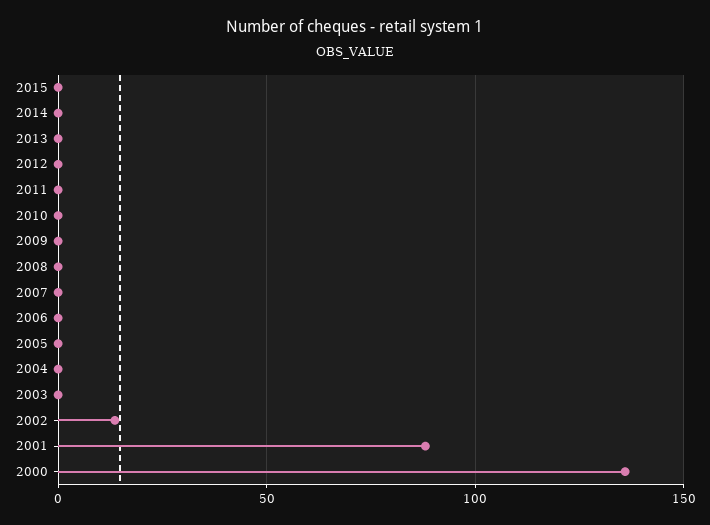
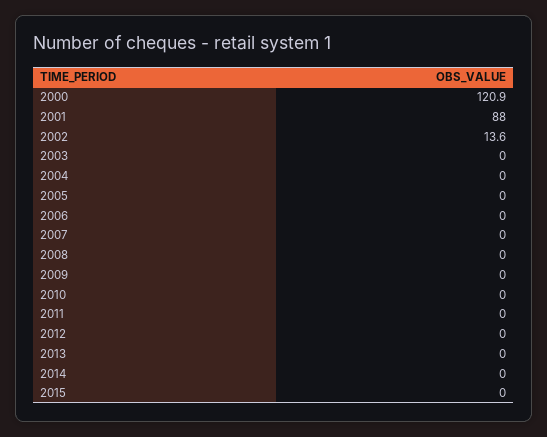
2000: 135 -> 120.9

